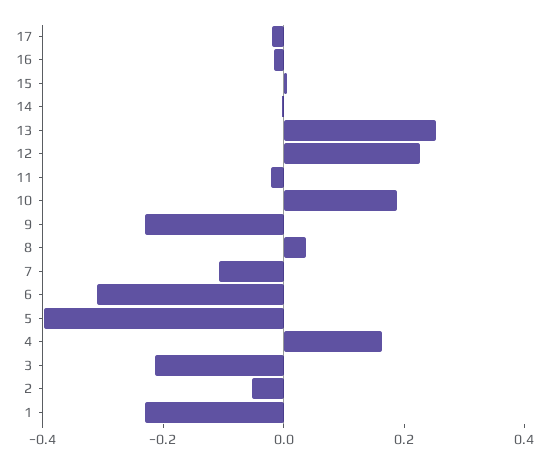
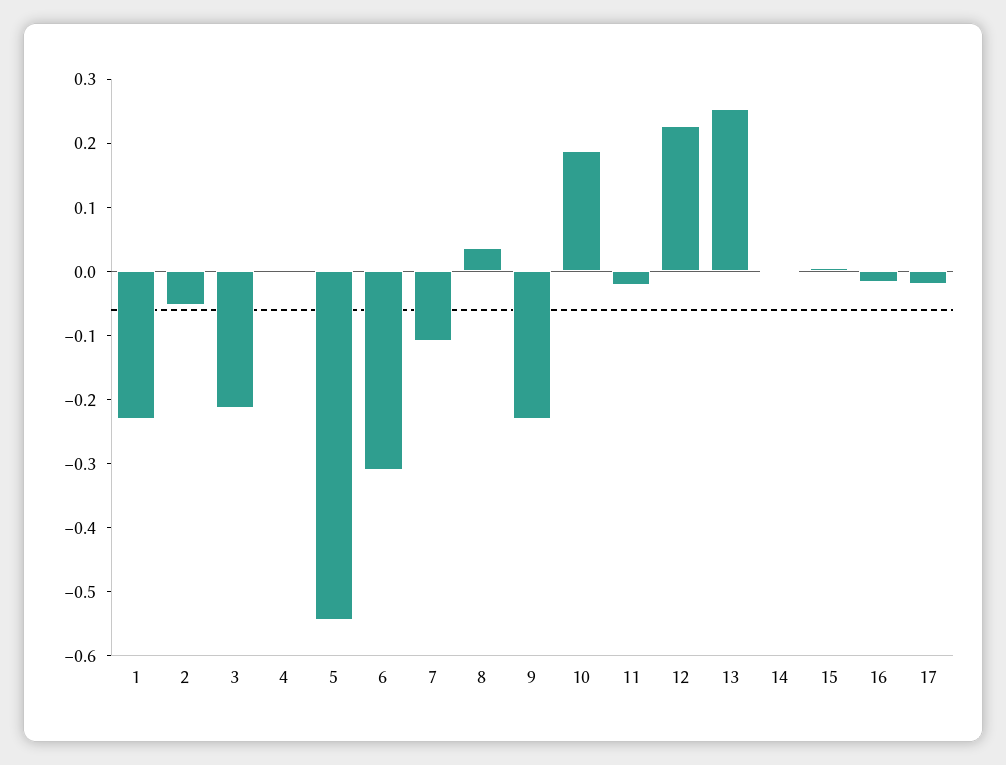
5: -0.4 -> -0.54
4: 0.15 -> 0

